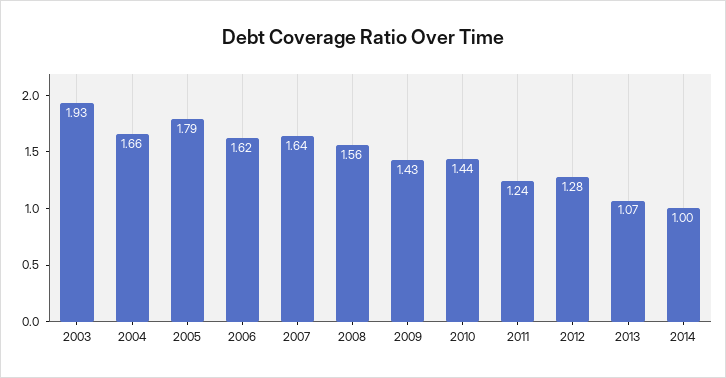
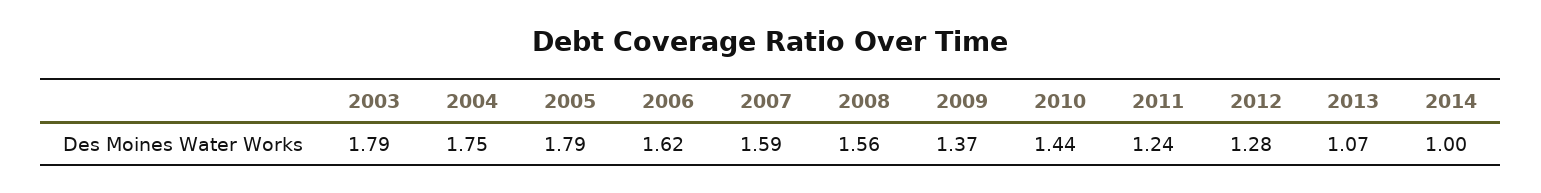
2003: 1.93 -> 1.79
2004: 1.66 -> 1.75
2007: 1.64 -> 1.59
2009: 1.43 -> 1.37

